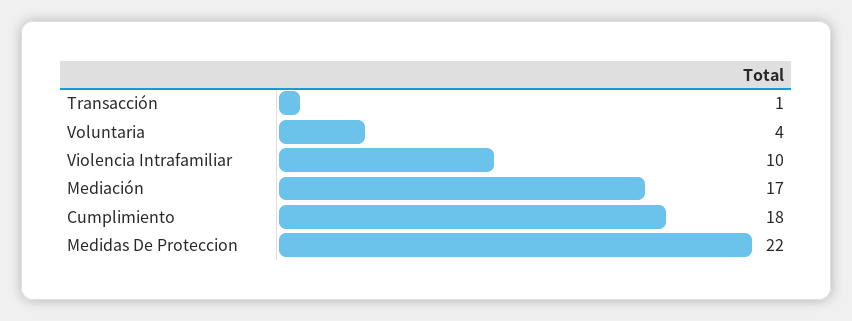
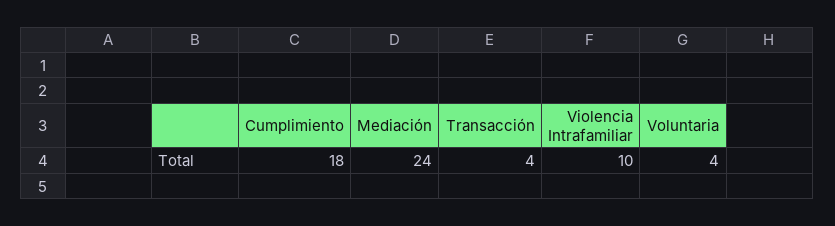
Transacción: 1 -> 4
Mediación: 17 -> 24
Medidas De Proteccion: 22 -> none

